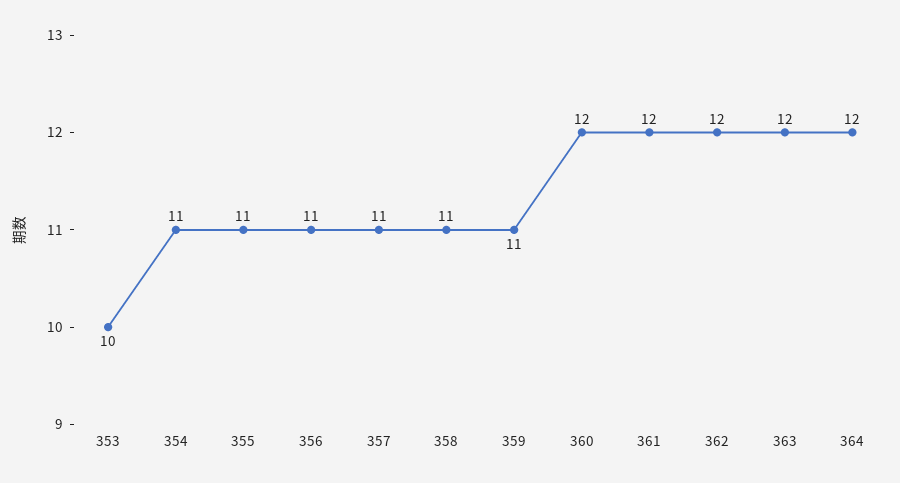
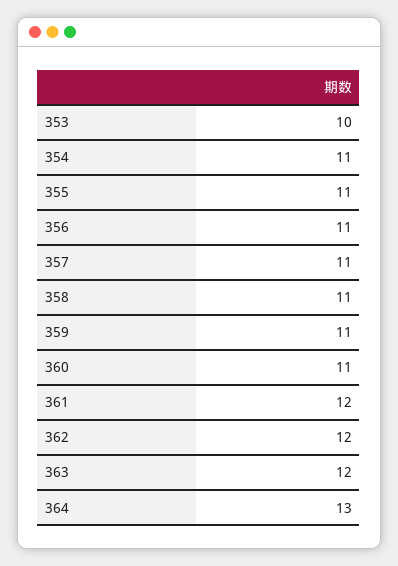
360: 12 -> 11
364: 12 -> 13

